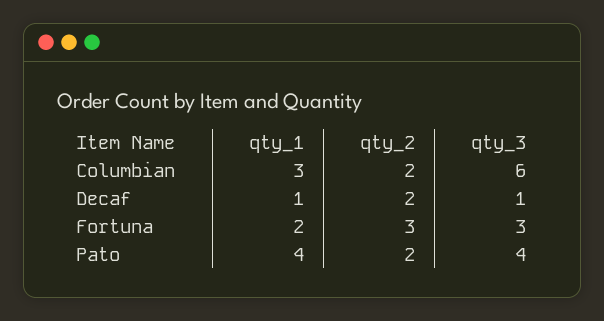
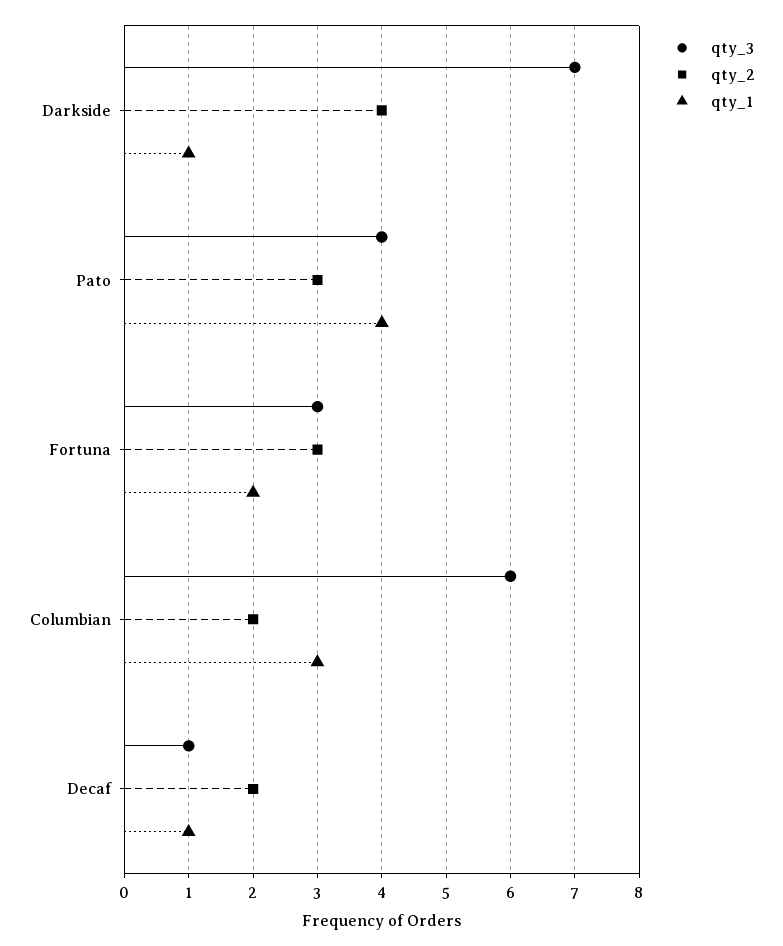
qty_2, Pato: 2 -> 3
qty_3, Darkside: none -> 7
qty_2, Darkside: none -> 4
qty_1, Darkside: none -> 1

